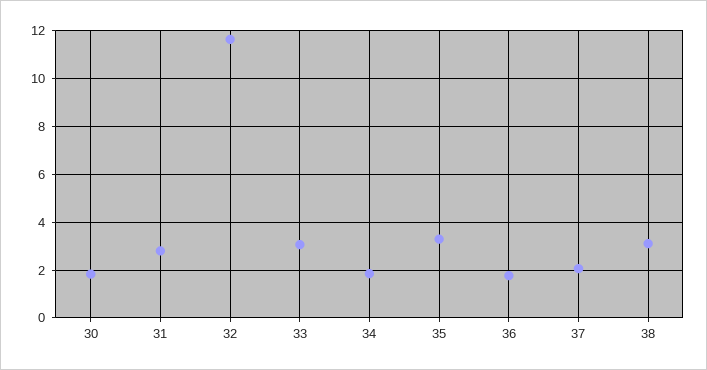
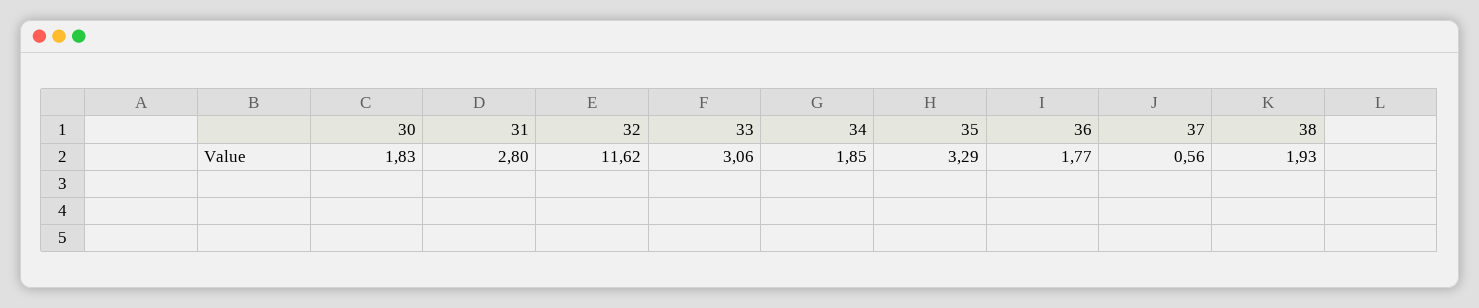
37: 2 -> 0.56
38: 3 -> 1.93

